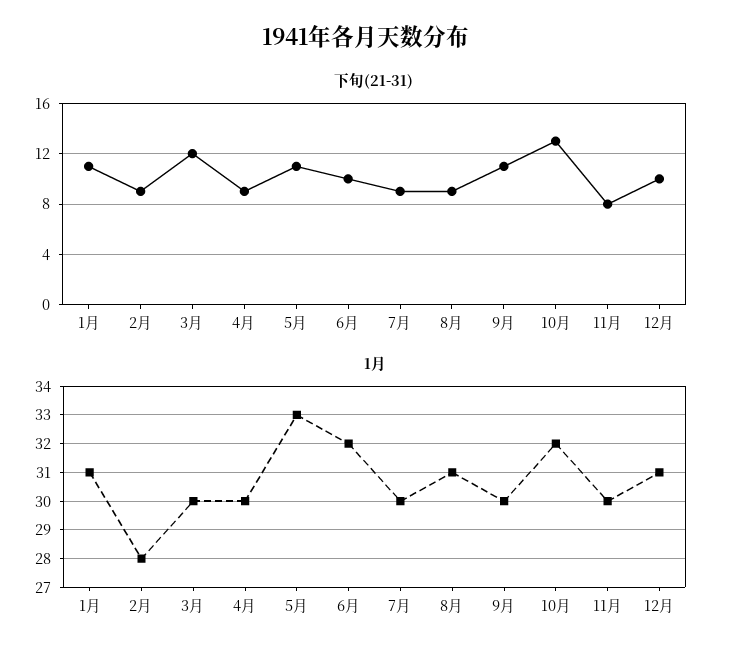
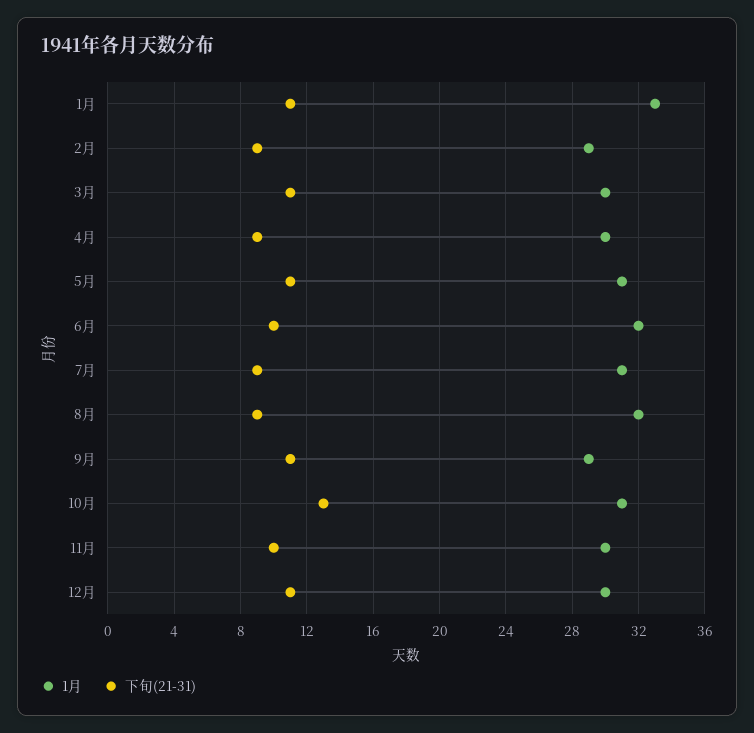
下旬(21-31), 3月: 12 -> 11
下旬(21-31), 11月: 8 -> 10
下旬(21-31), 12月: 10 -> 11
1月, 1月: 31 -> 33
1月, 2月: 28 -> 29
1月, 5月: 33 -> 31
1月, 7月: 30 -> 31
1月, 8月: 31 -> 32
1月, 9月: 30 -> 29
1月, 10月: 32 -> 31
1月, 12月: 31 -> 30

